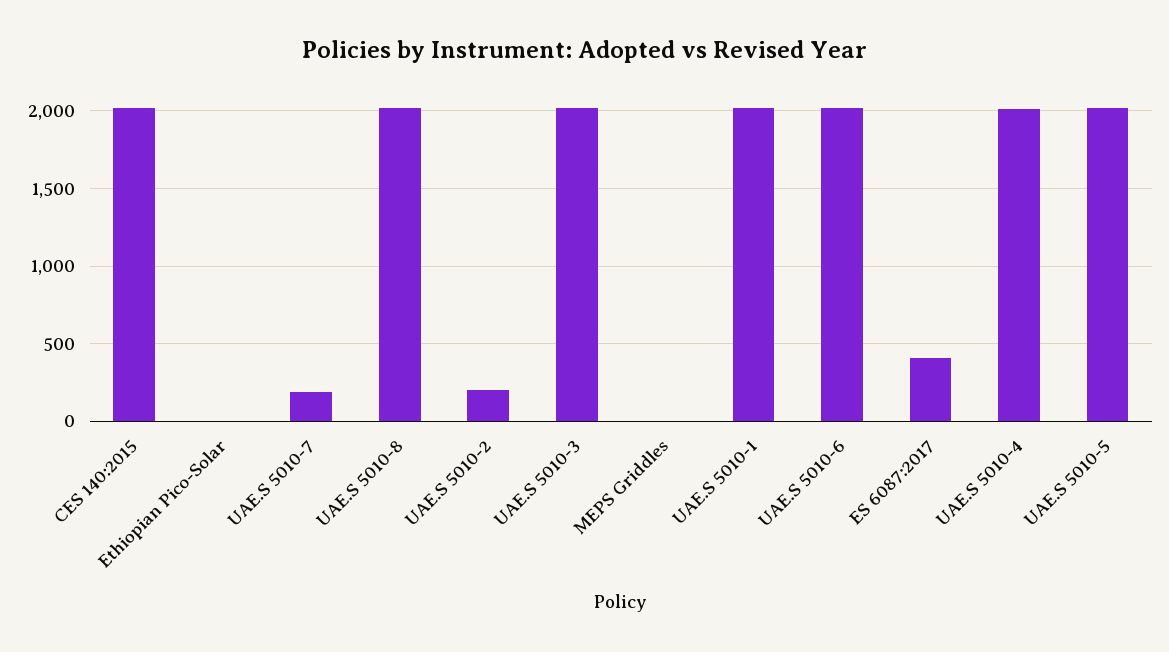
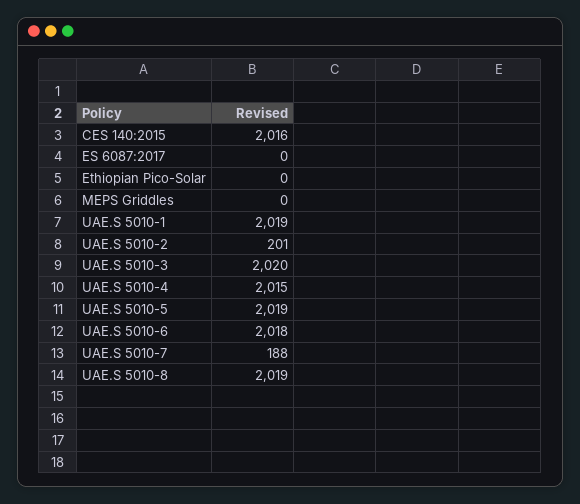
ES 6087:2017: 400 -> 0

